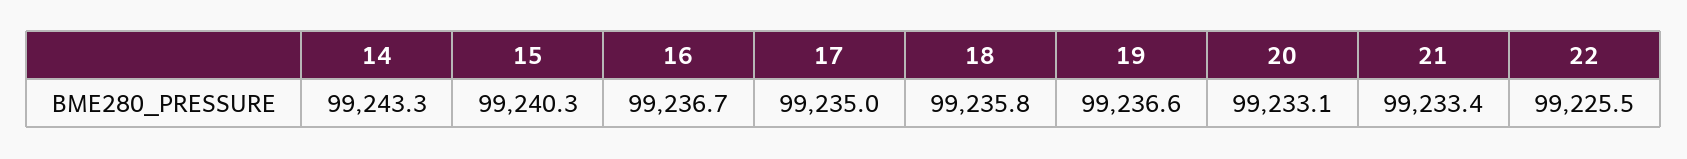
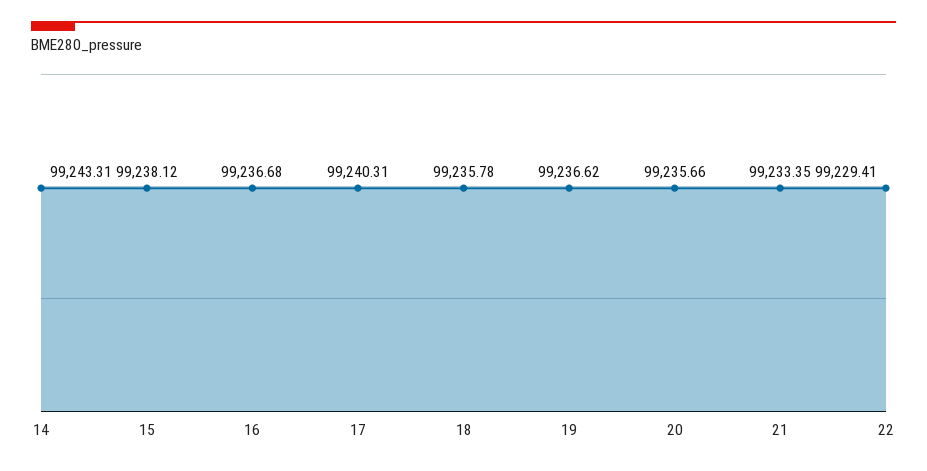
15: 99240.3 -> 99238.12
17: 99235 -> 99240.31
20: 99233.1 -> 99235.66
22: 99225.5 -> 99229.41

